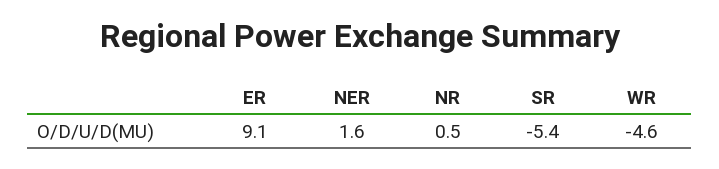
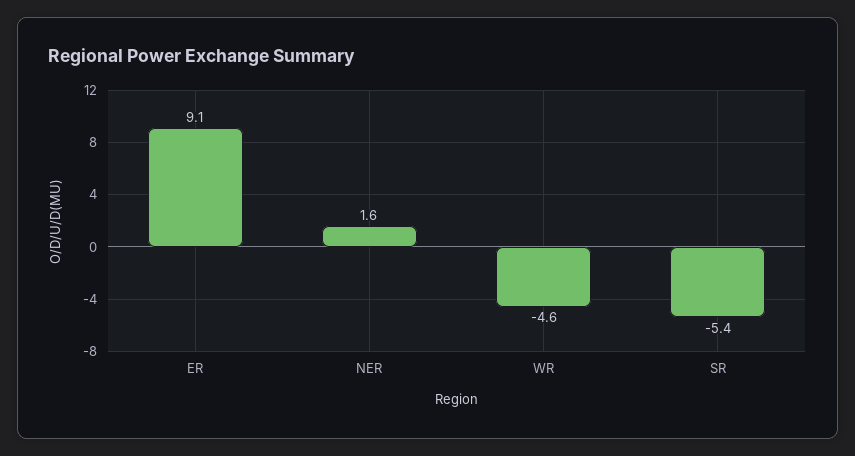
NR: 0.5 -> none

